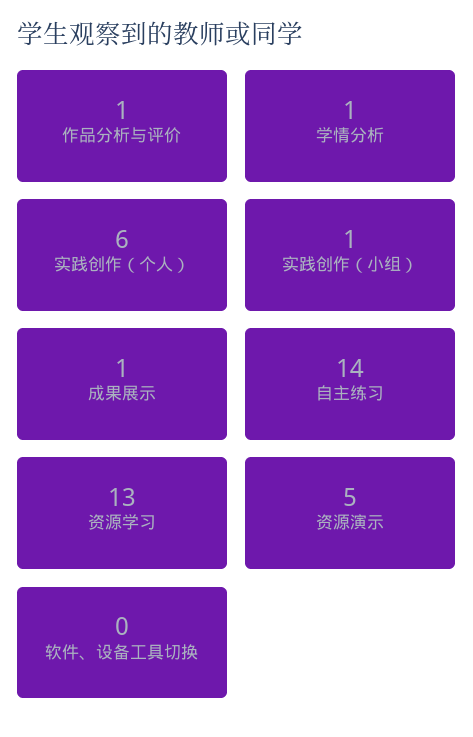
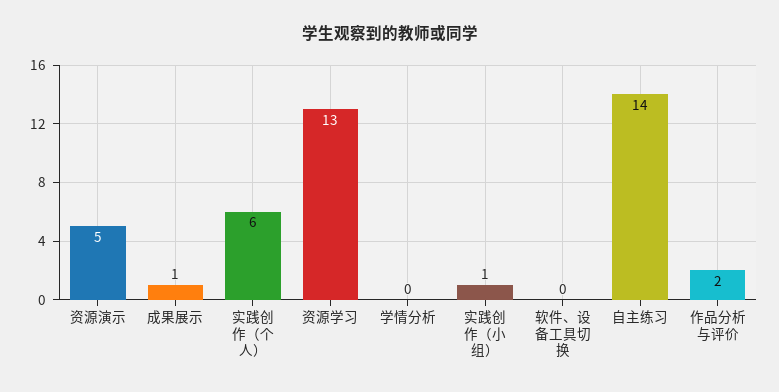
作品分析与评价: 1 -> 2
学情分析: 1 -> 0

